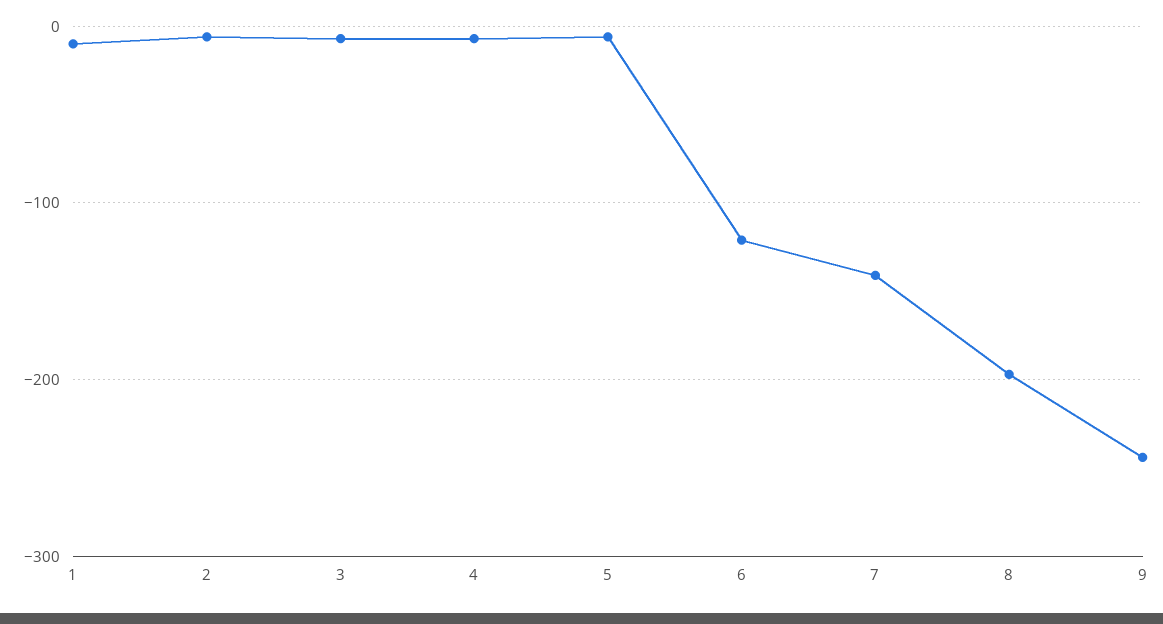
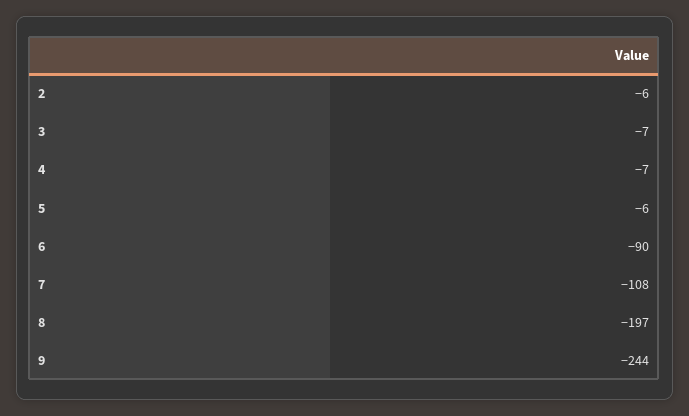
1: -10 -> none
6: -120 -> -90
7: -140 -> -108

